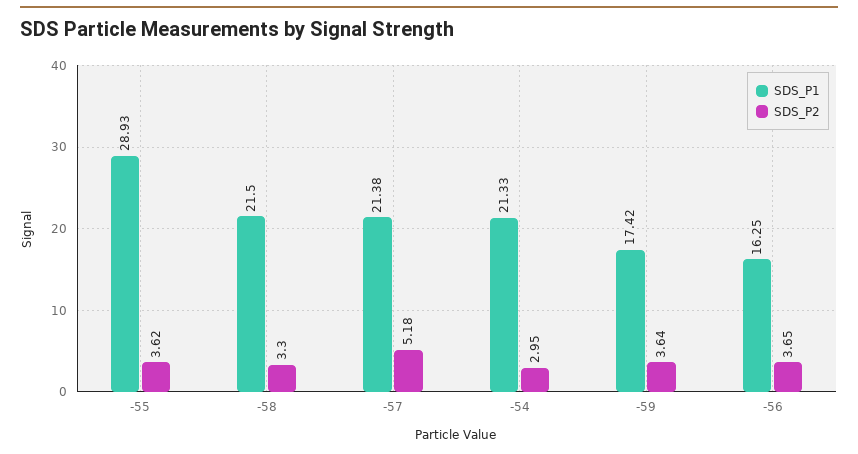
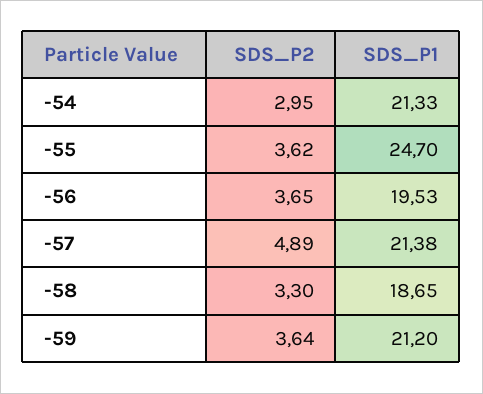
SDS_P1, -55: 28.93 -> 24.7
SDS_P1, -58: 21.5 -> 18.65
SDS_P2, -57: 5.18 -> 4.89
SDS_P1, -59: 17.42 -> 21.2
SDS_P1, -56: 16.25 -> 19.53

